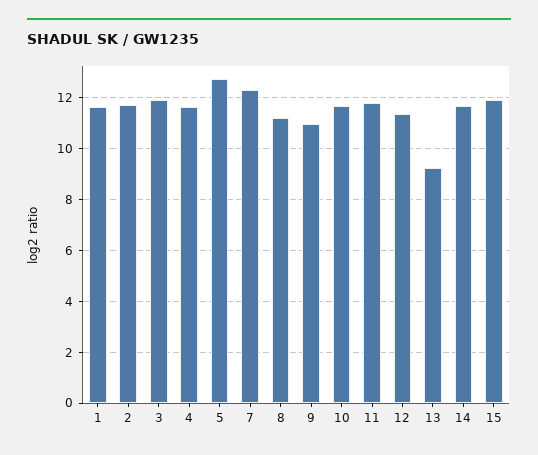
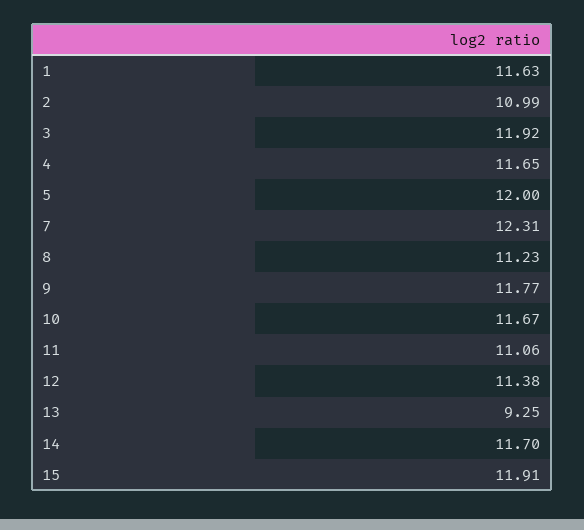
2: 11.75 -> 10.99
5: 12.75 -> 12
9: 11 -> 11.77
11: 11.75 -> 11.06

